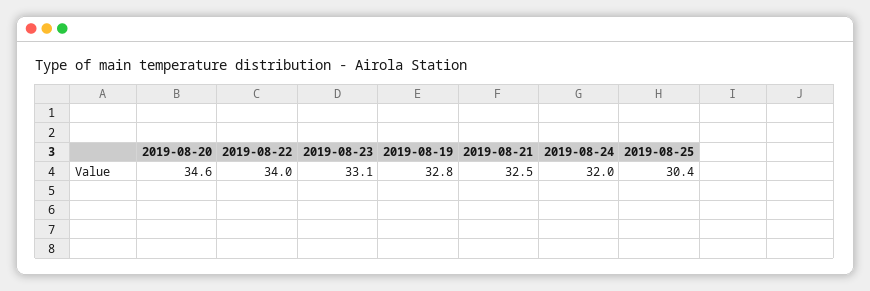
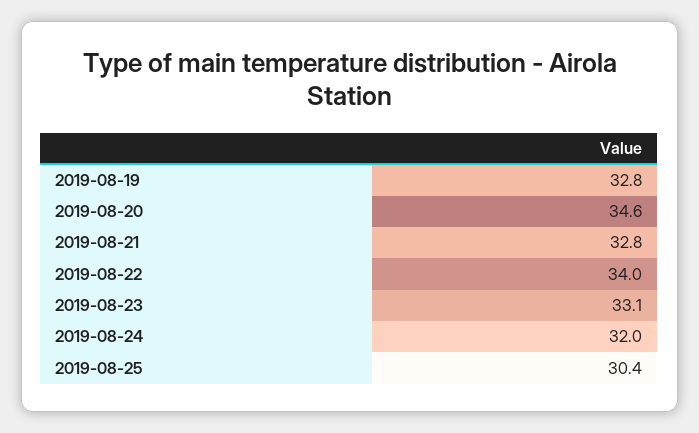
2019-08-21: 32.5 -> 32.8

